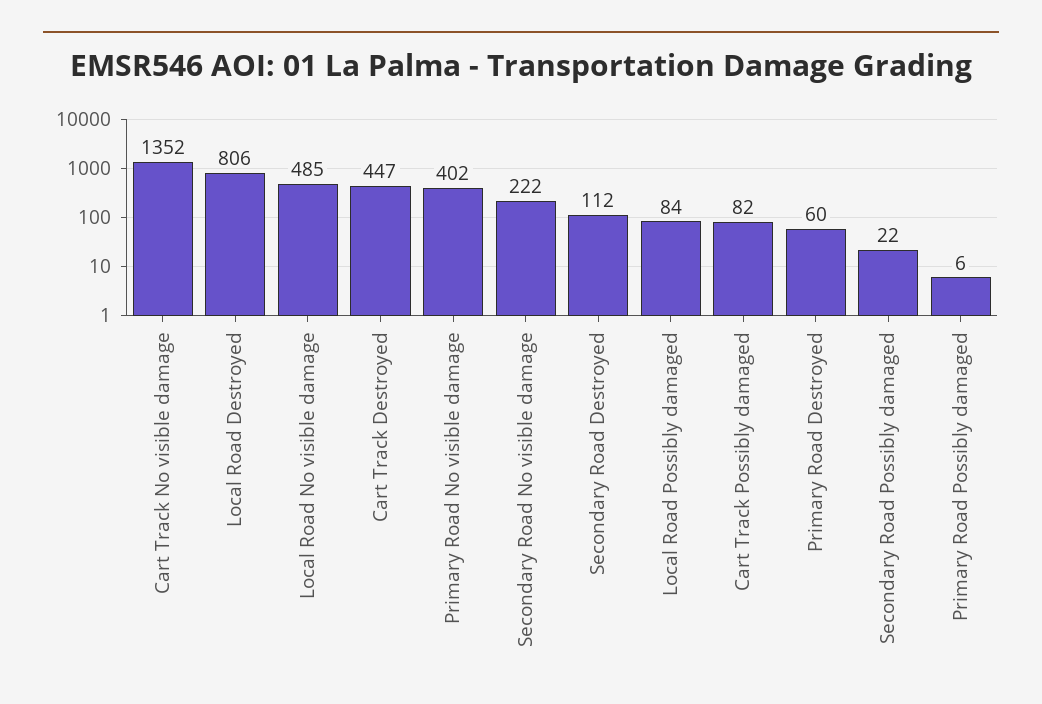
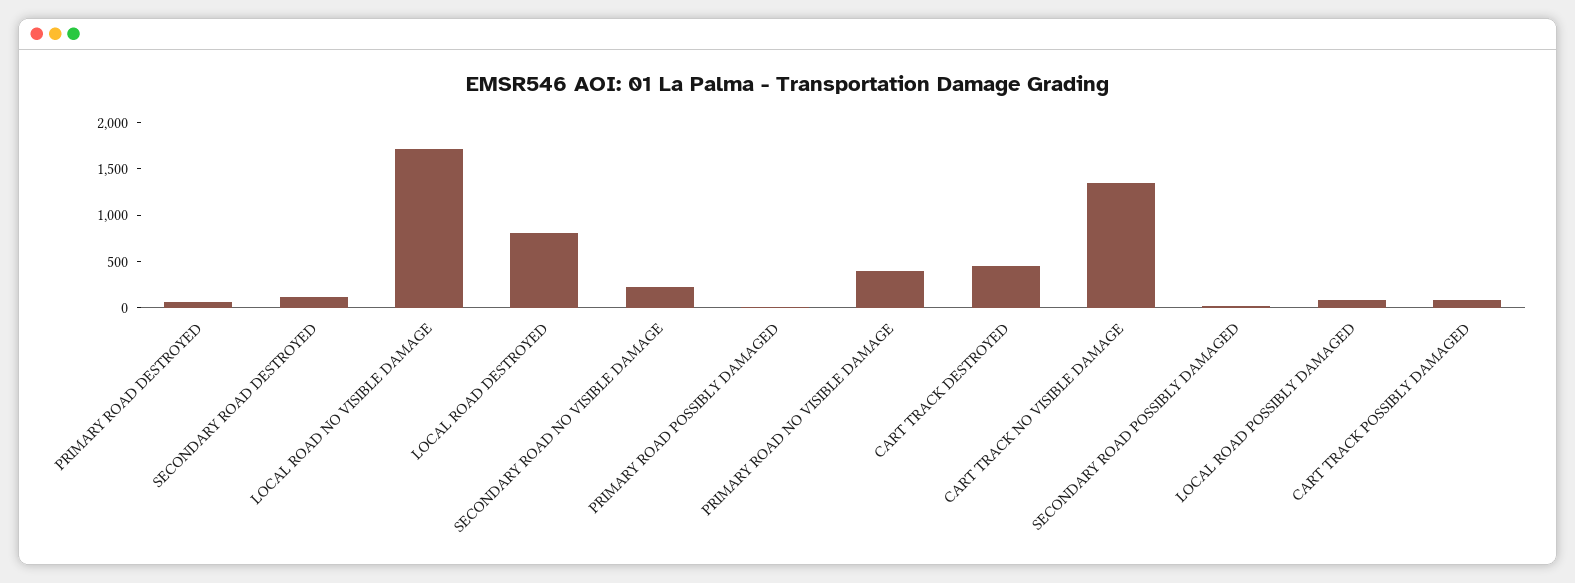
Local Road No visible damage: 485 -> 1700

